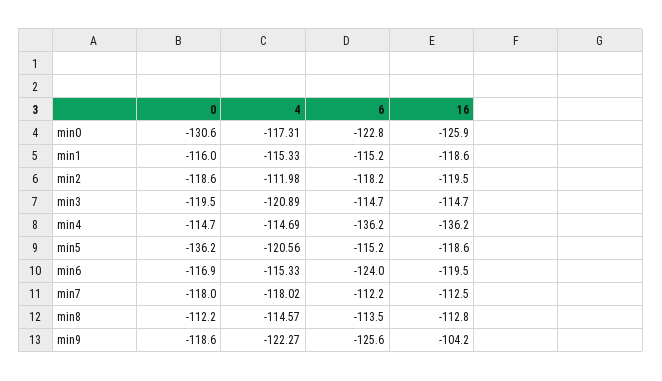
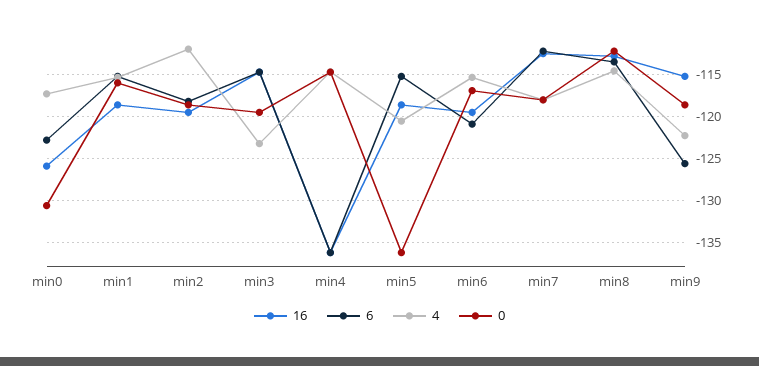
4, min3: -120.89 -> -123
6, min6: -124 -> -121
16, min9: -104.2 -> -115

